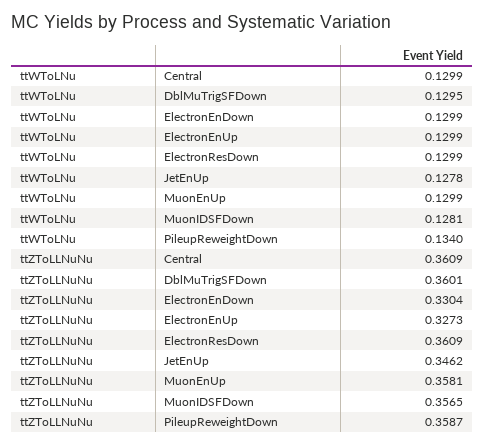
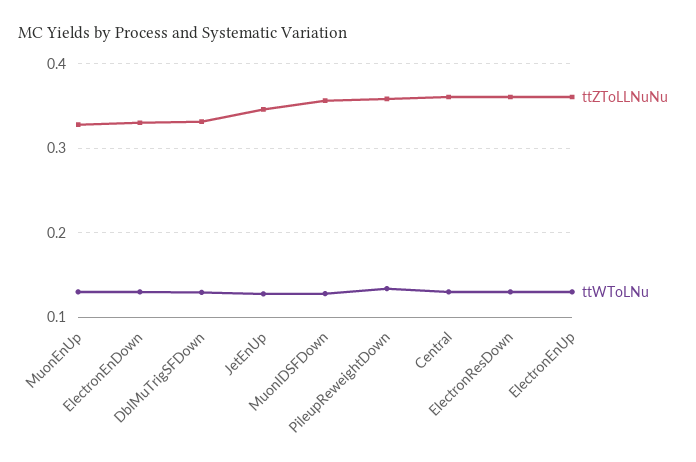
ttZToLLNuNu, DblMuTrigSFDown: 0.3601 -> 0.33
ttZToLLNuNu, ElectronEnUp: 0.3273 -> 0.36
ttZToLLNuNu, MuonEnUp: 0.3581 -> 0.33

